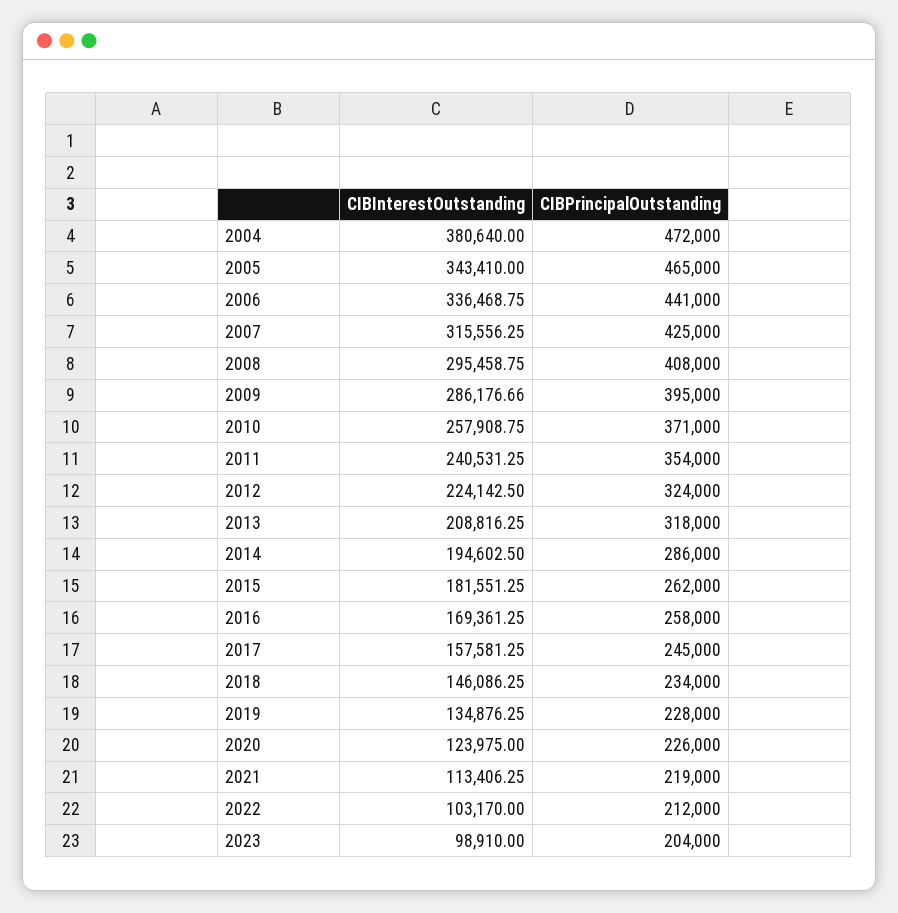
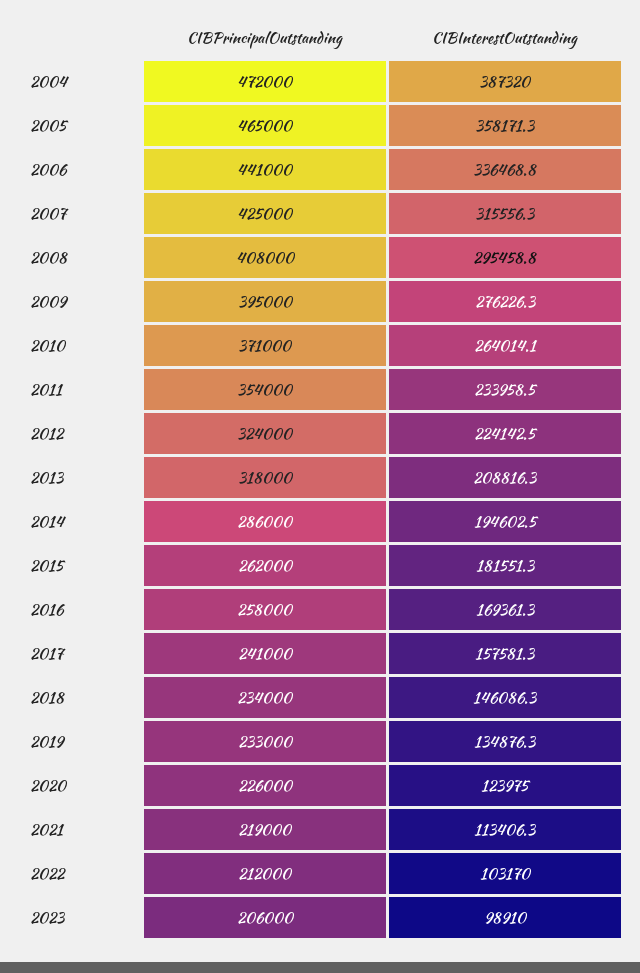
CIBInterestOutstanding, 2004: 380640 -> 387320
CIBInterestOutstanding, 2005: 343410 -> 358171.3
CIBInterestOutstanding, 2009: 286176.66 -> 276226.3
CIBInterestOutstanding, 2010: 257908.75 -> 264014.1
CIBInterestOutstanding, 2011: 240531.25 -> 233958.5
CIBPrincipalOutstanding, 2017: 245000 -> 241000
CIBPrincipalOutstanding, 2019: 228000 -> 233000
CIBPrincipalOutstanding, 2023: 204000 -> 206000

